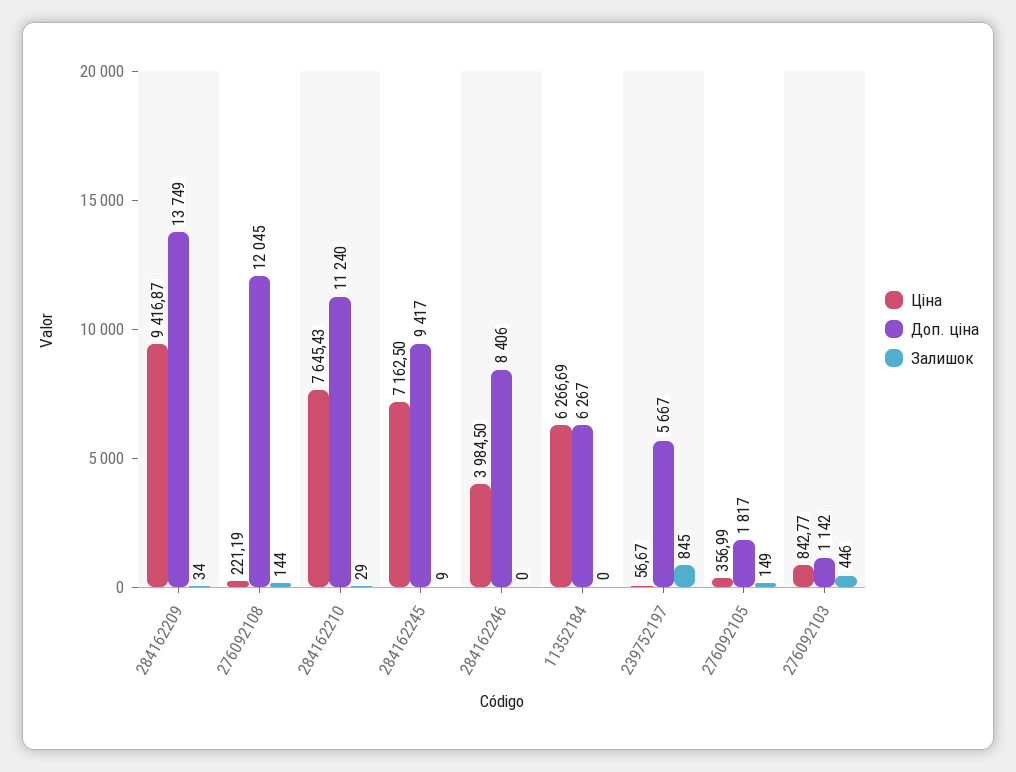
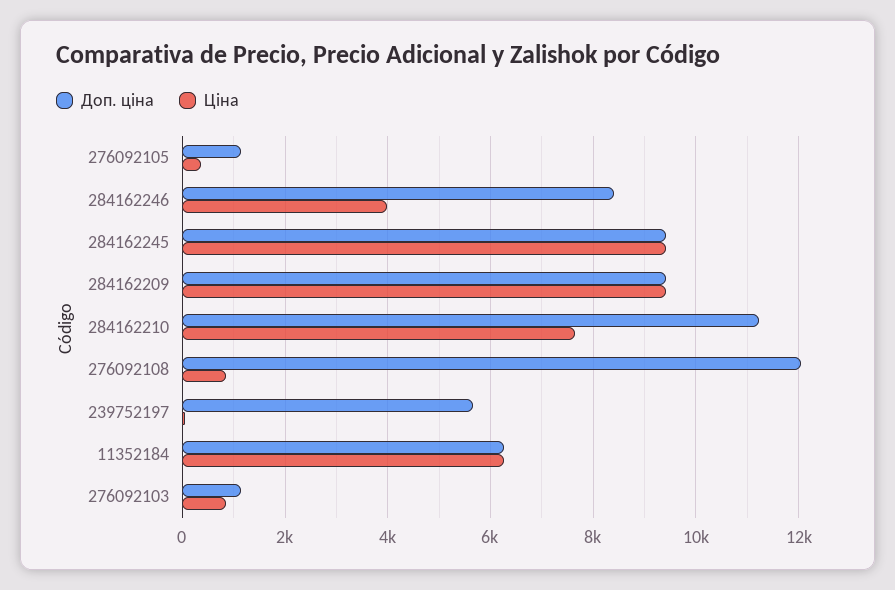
Доп. ціна, 284162209: 13749 -> 9400
Залишок, 284162209: 34 -> none
Ціна, 276092108: 221.19 -> 800
Залишок, 276092108: 144 -> none
Залишок, 284162210: 29 -> none
Ціна, 284162245: 7162.5 -> 9400
Залишок, 284162245: 9 -> none
Залишок, 284162246: 0 -> none
Залишок, 11352184: 0 -> none
Залишок, 239752197: 845 -> none
Доп. ціна, 276092105: 1817 -> 1200
Залишок, 276092105: 149 -> none
Залишок, 276092103: 446 -> none

